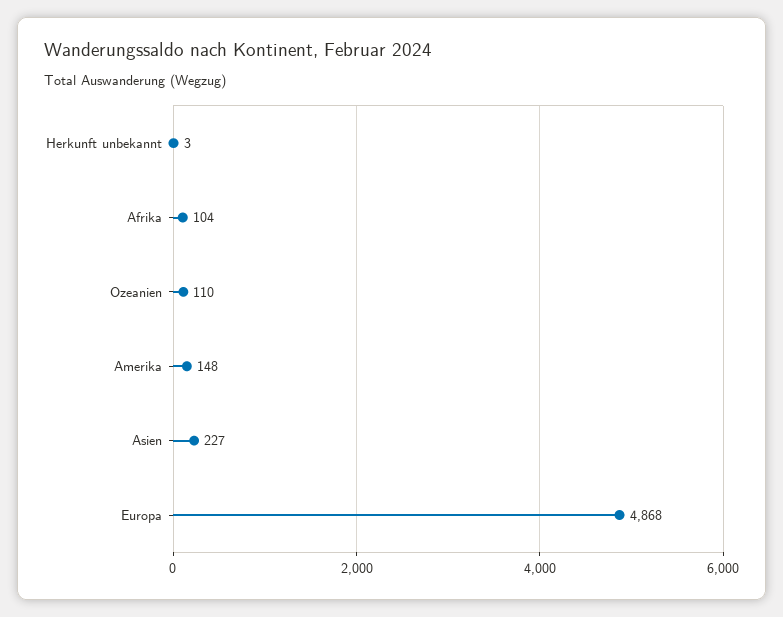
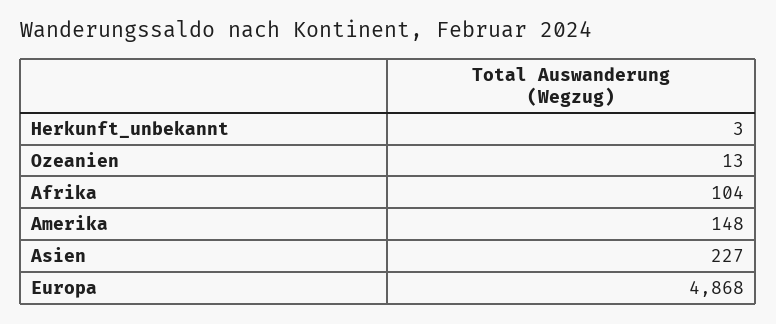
Ozeanien: 110 -> 13

